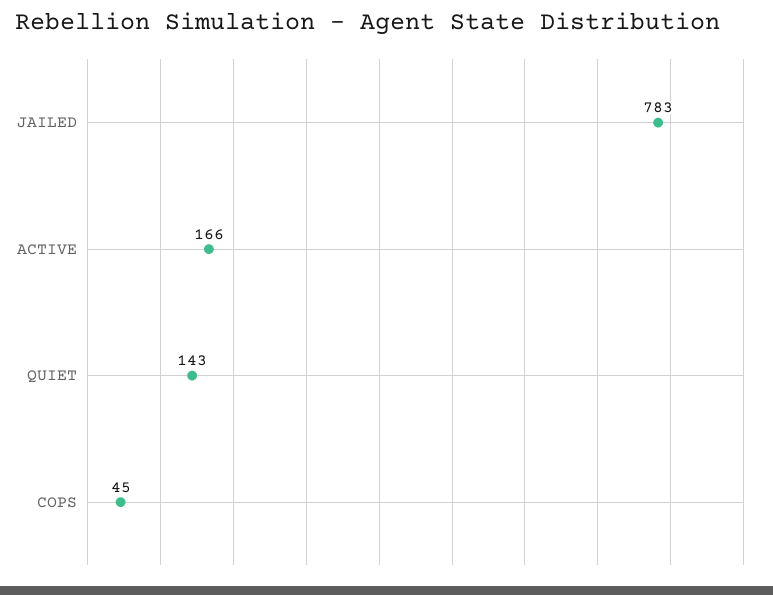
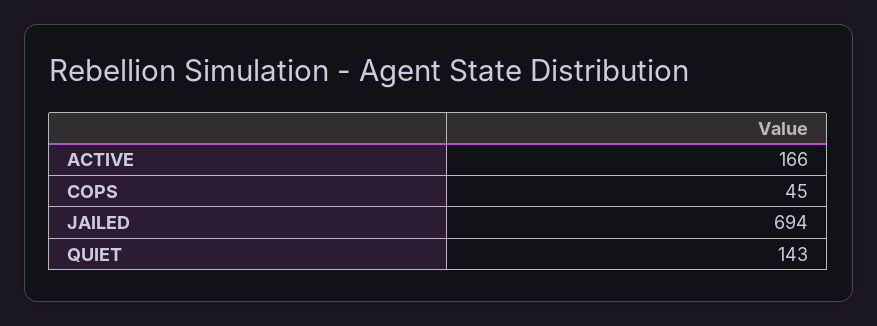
JAILED: 783 -> 694

